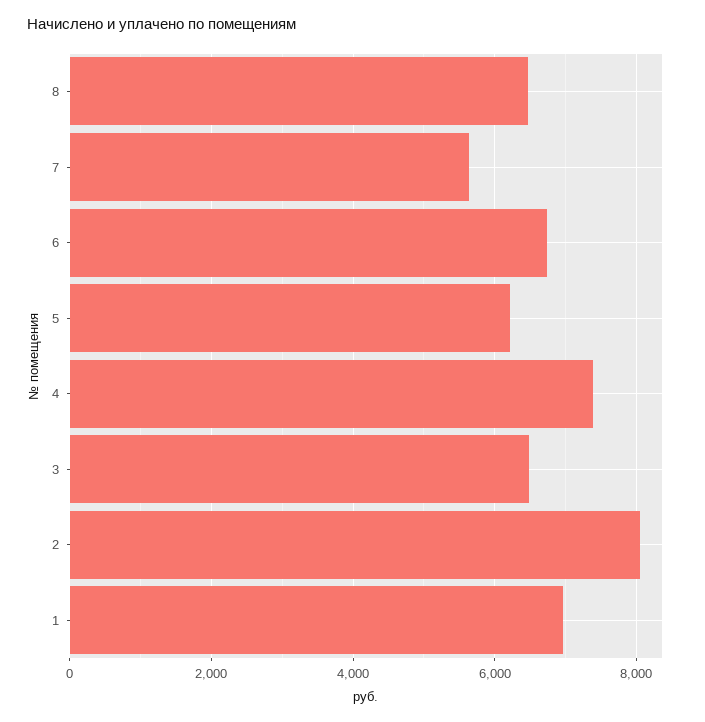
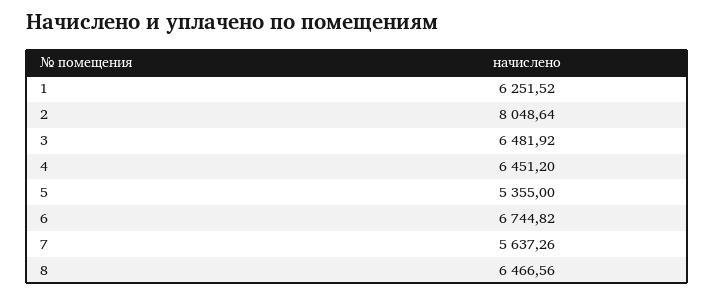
5: 6200 -> 5355
4: 7400 -> 6451.2
1: 7000 -> 6251.52

